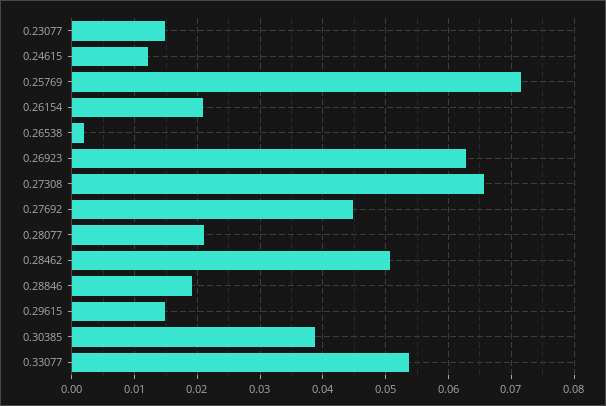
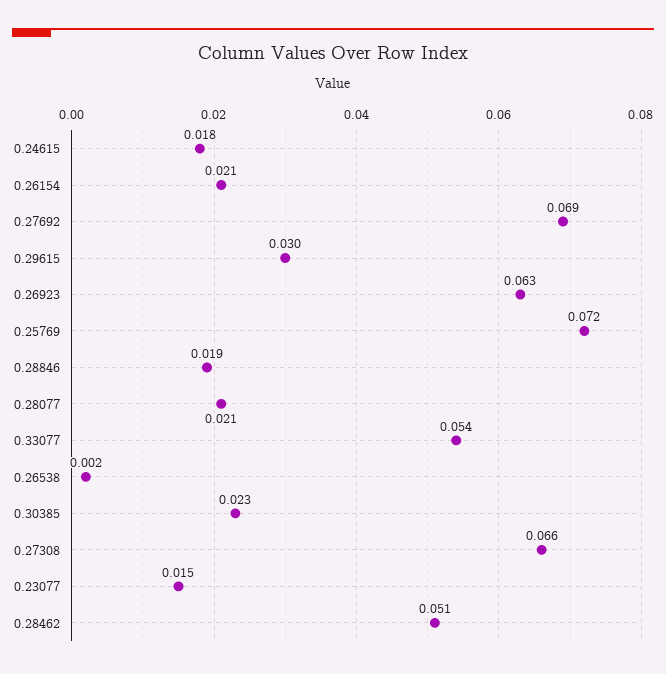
0.24615: 0.012 -> 0.018
0.27692: 0.045 -> 0.069
0.29615: 0.015 -> 0.03
0.30385: 0.039 -> 0.023

